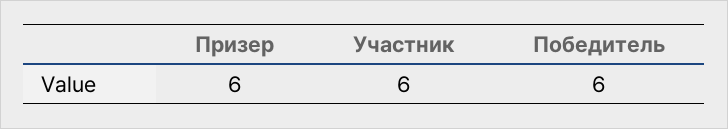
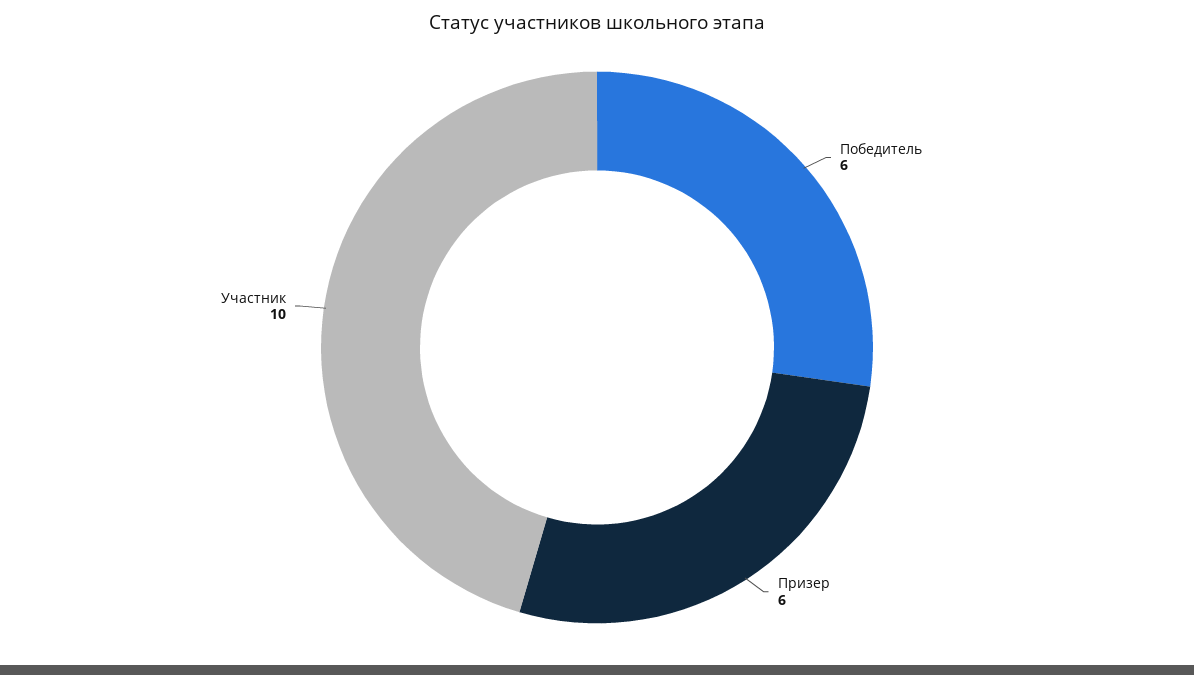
Участник: 6 -> 10

